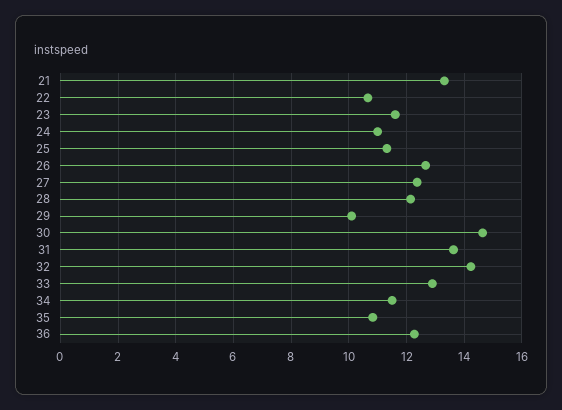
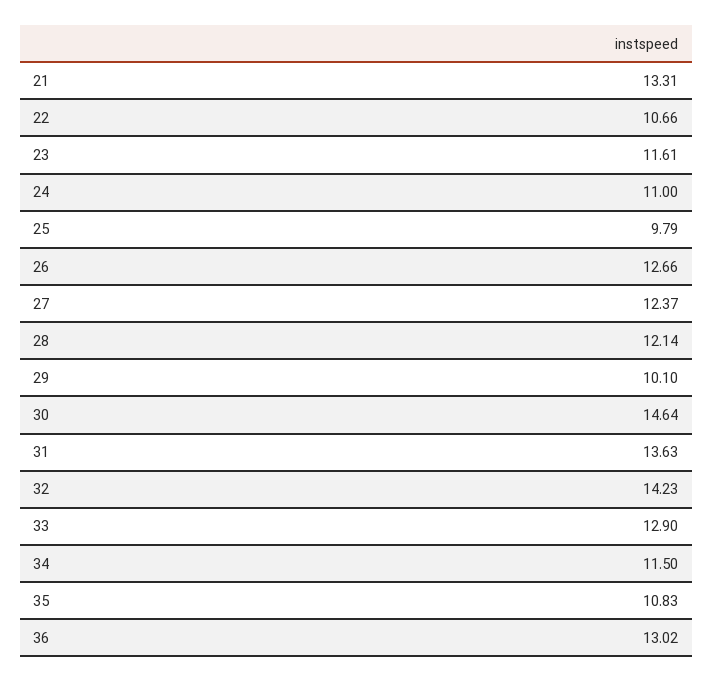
25: 11.25 -> 9.79
36: 12.25 -> 13.02

